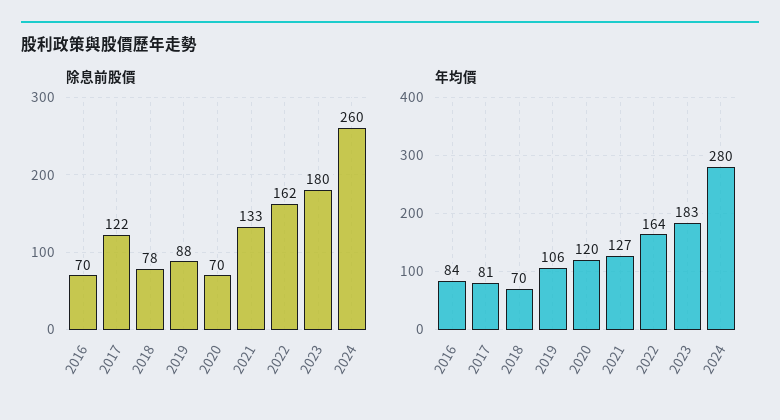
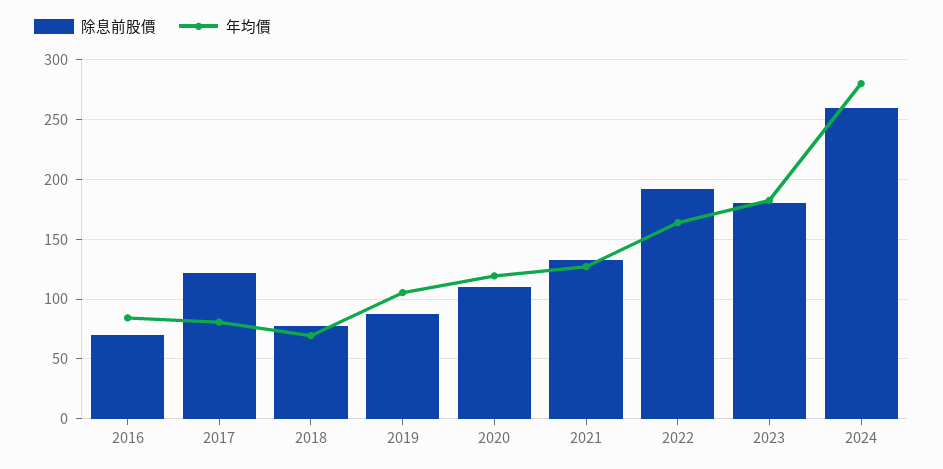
除息前股價, 2020: 70 -> 110
除息前股價, 2022: 162 -> 190

